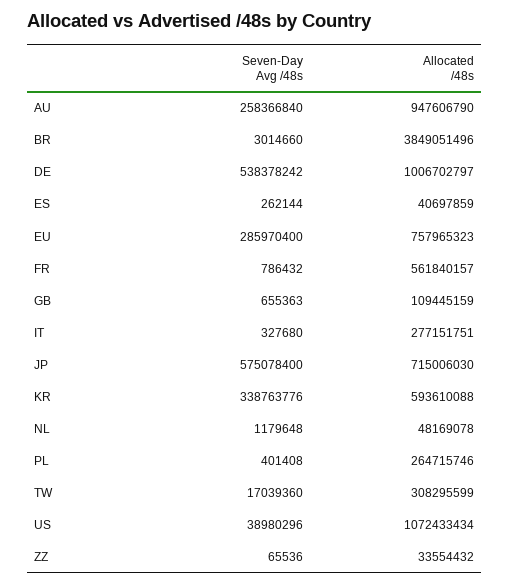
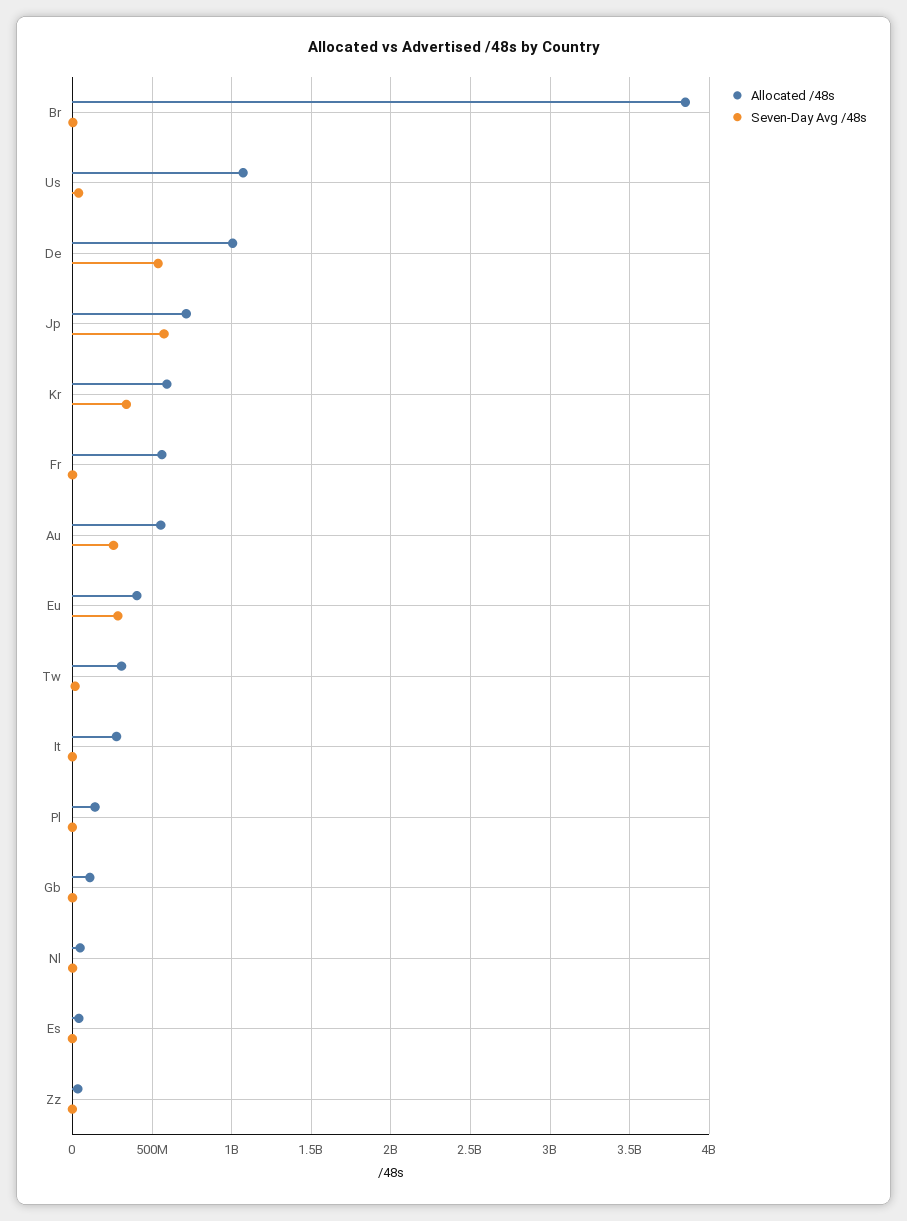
Allocated /48s, AU: 947606790 -> 550000000
Allocated /48s, EU: 757965323 -> 400000000
Allocated /48s, PL: 264715746 -> 150000000

